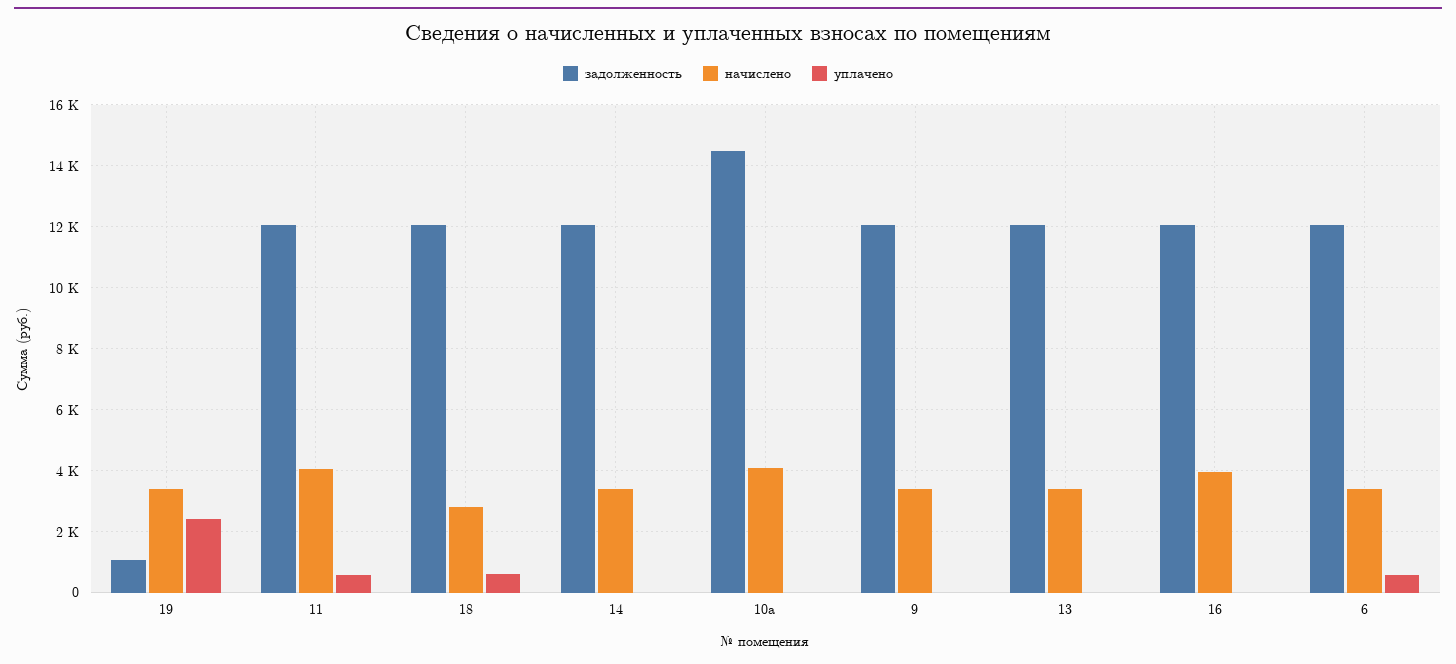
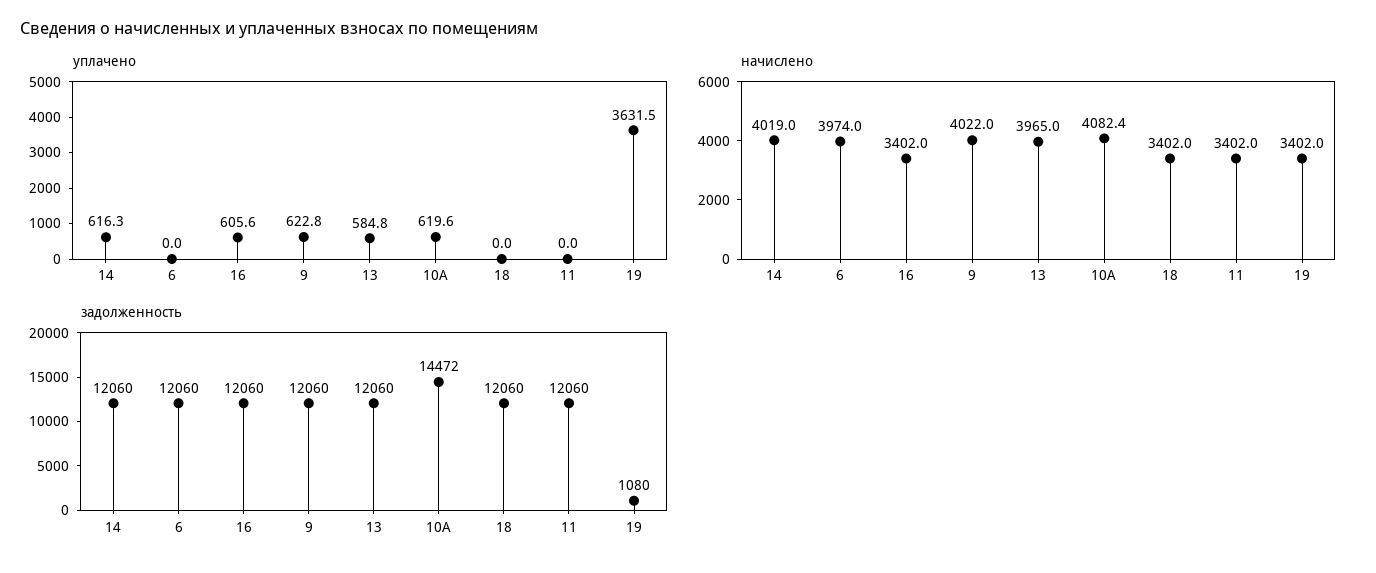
уплачено, 19: 2400 -> 3631.5
начислено, 11: 4000 -> 3402
уплачено, 11: 600 -> 0
начислено, 18: 2800 -> 3402
уплачено, 18: 600 -> 0
начислено, 14: 3400 -> 4019
уплачено, 14: 0 -> 616.3
уплачено, 10а: 0 -> 619.6
начислено, 9: 3400 -> 4022
уплачено, 9: 0 -> 622.8
начислено, 13: 3400 -> 3965
уплачено, 13: 0 -> 584.8
начислено, 16: 4000 -> 3402
уплачено, 16: 0 -> 605.6
начислено, 6: 3400 -> 3974
уплачено, 6: 600 -> 0

